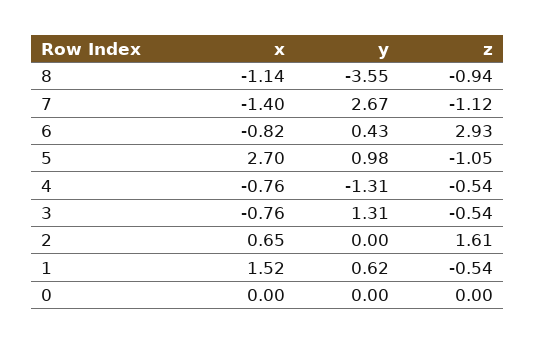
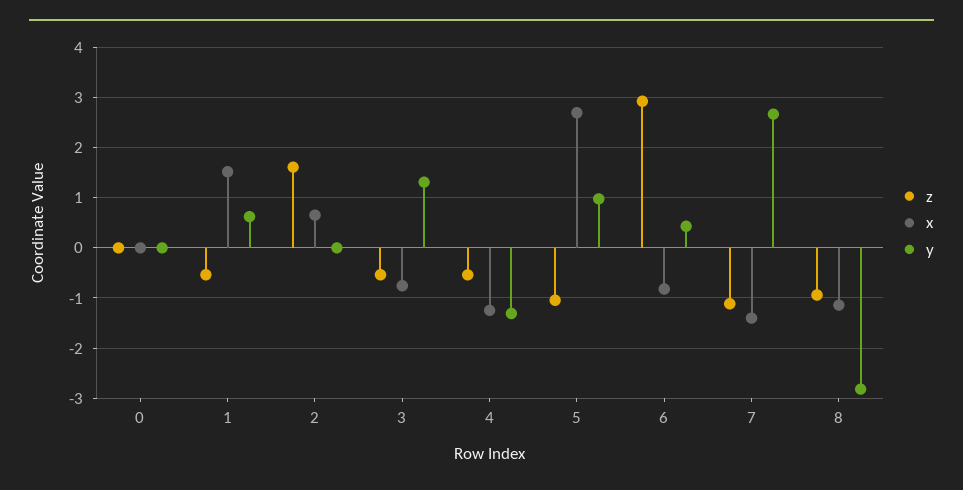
y, 8: -3.55 -> -2.8
x, 4: -0.76 -> -1.2

